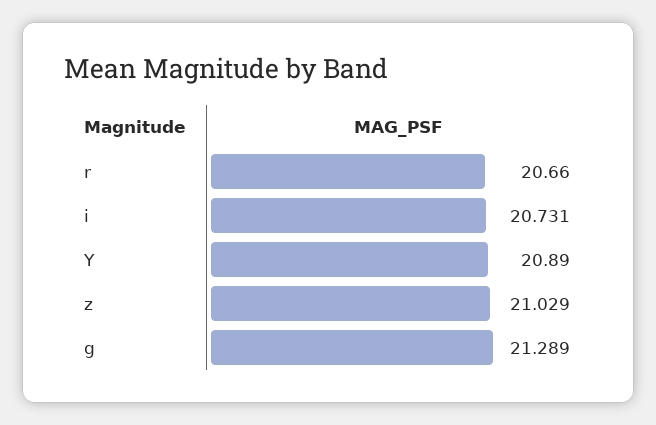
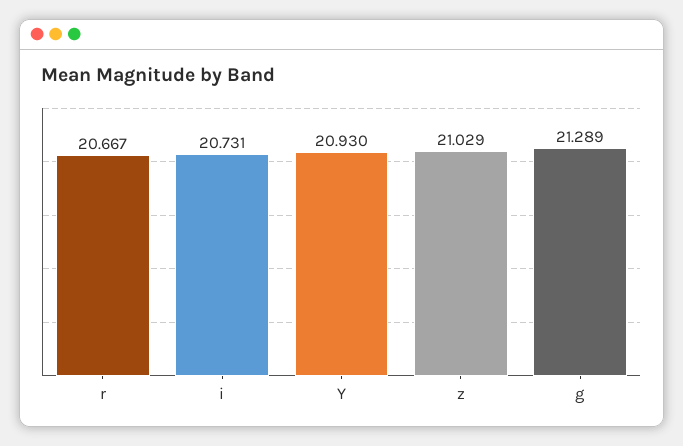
r: 20.66 -> 20.667
Y: 20.89 -> 20.93

